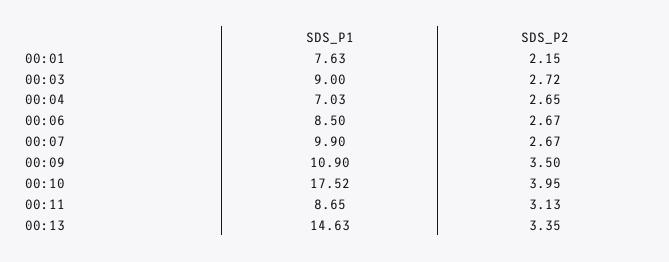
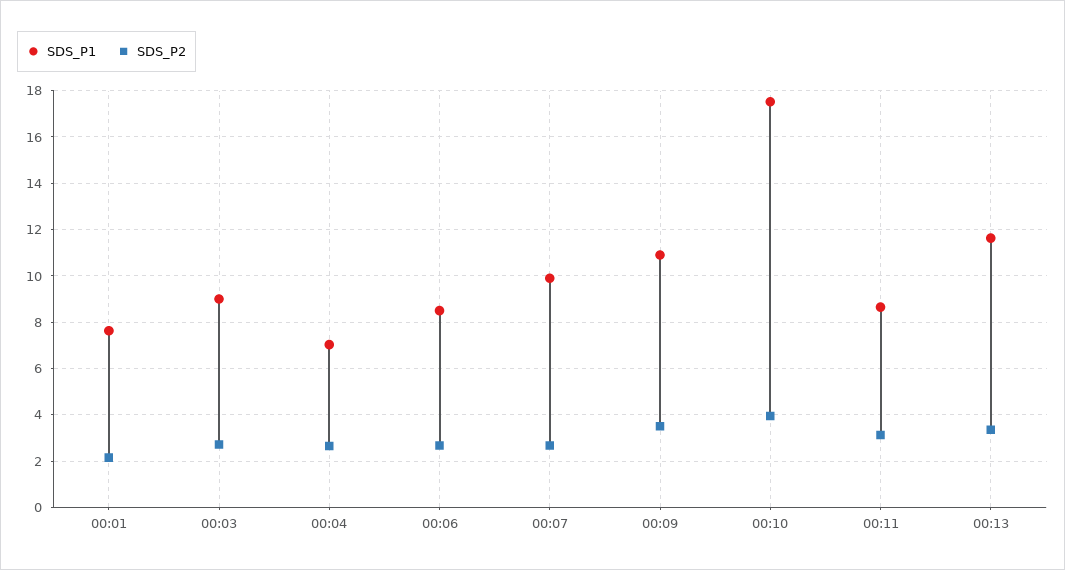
SDS_P1, 00:13: 14.63 -> 11.5

